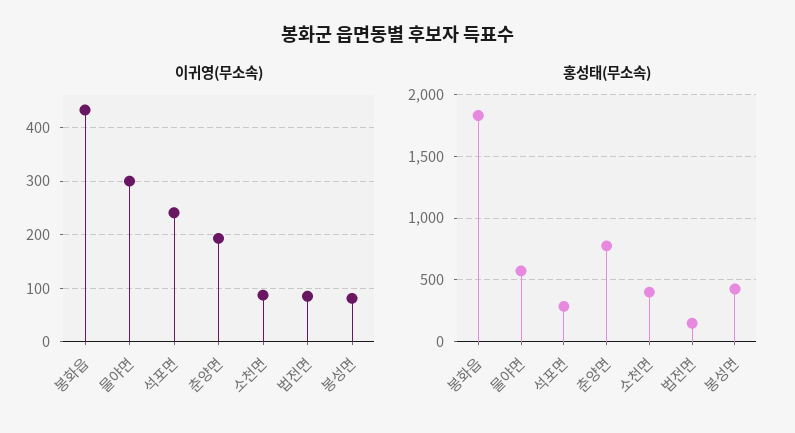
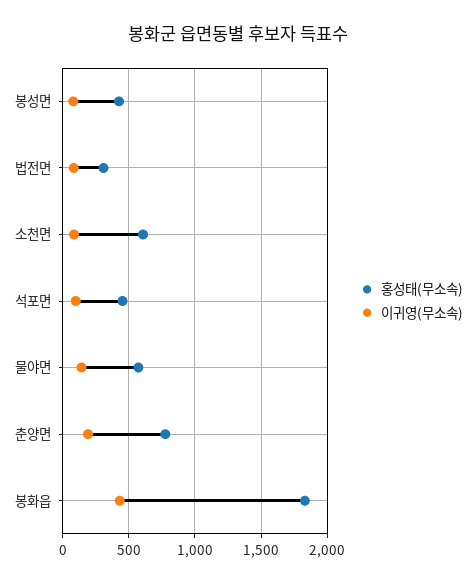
이귀영(무소속), 물야면: 300 -> 150
이귀영(무소속), 석포면: 240 -> 100
홍성태(무소속), 석포면: 300 -> 450
홍성태(무소속), 소천면: 400 -> 600
홍성태(무소속), 법전면: 150 -> 300

